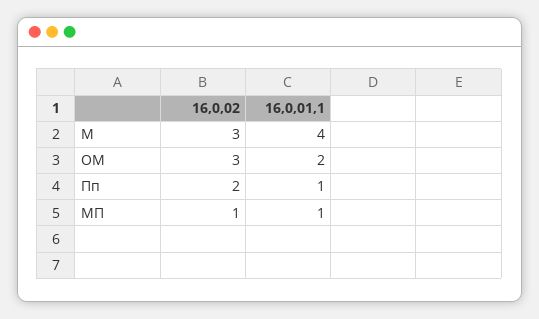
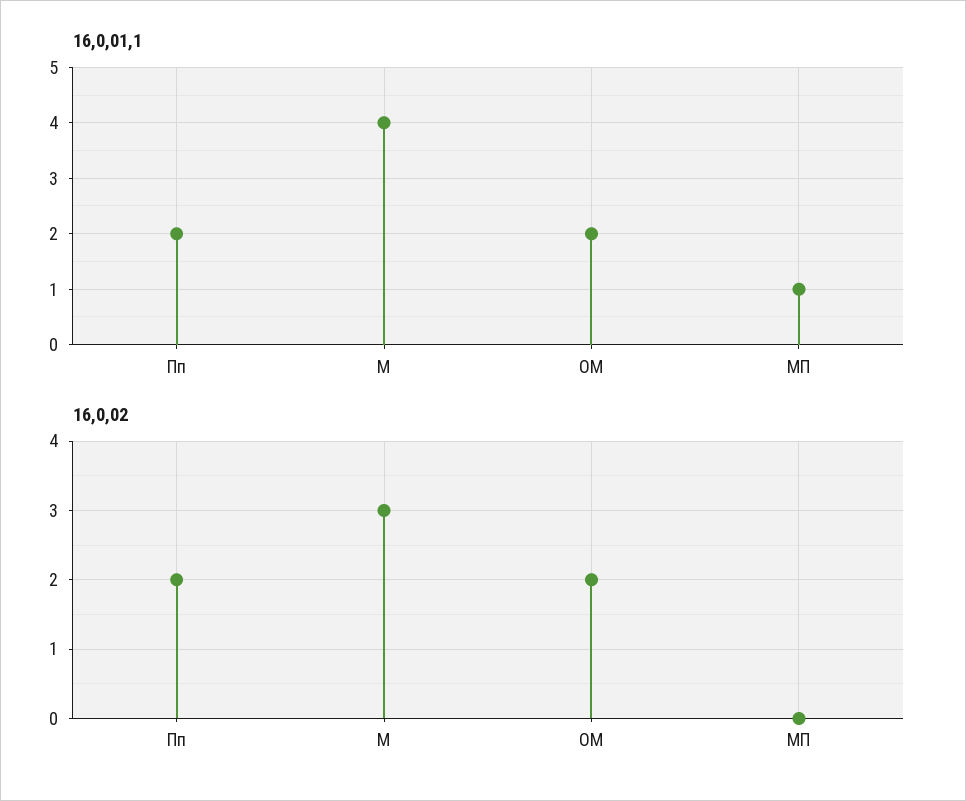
16,0,02, ОМ: 3 -> 2
16,0,01,1, Пп: 1 -> 2
16,0,02, МП: 1 -> 0

